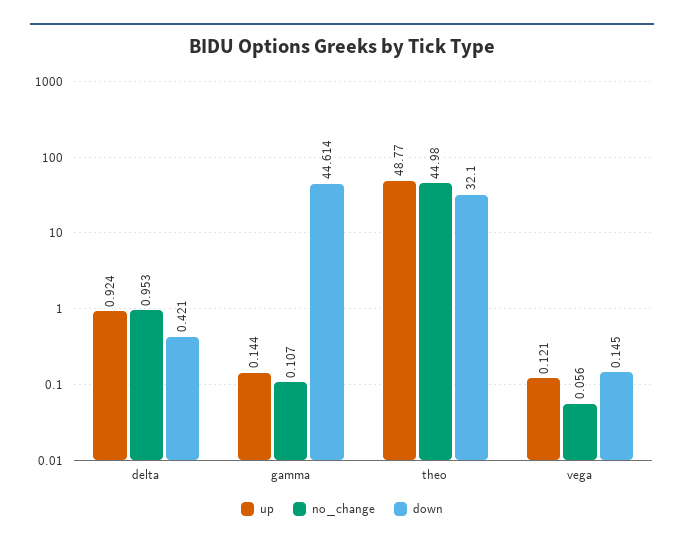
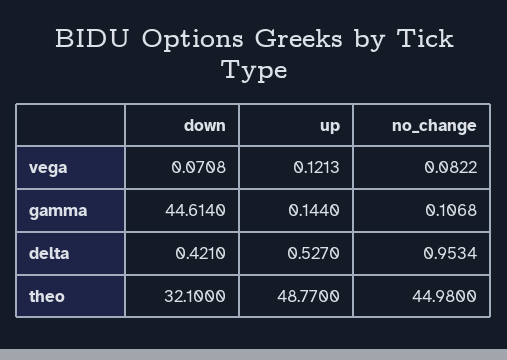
up, delta: 0.924 -> 0.527
no_change, vega: 0.056 -> 0.0822
down, vega: 0.145 -> 0.0708

